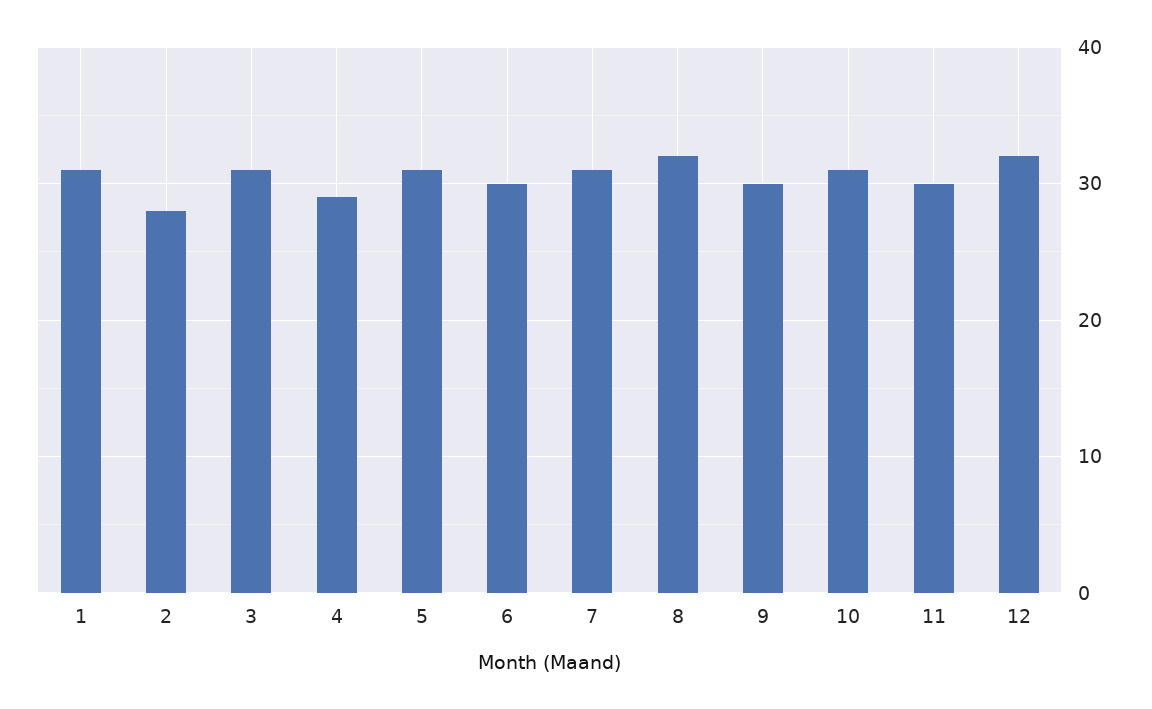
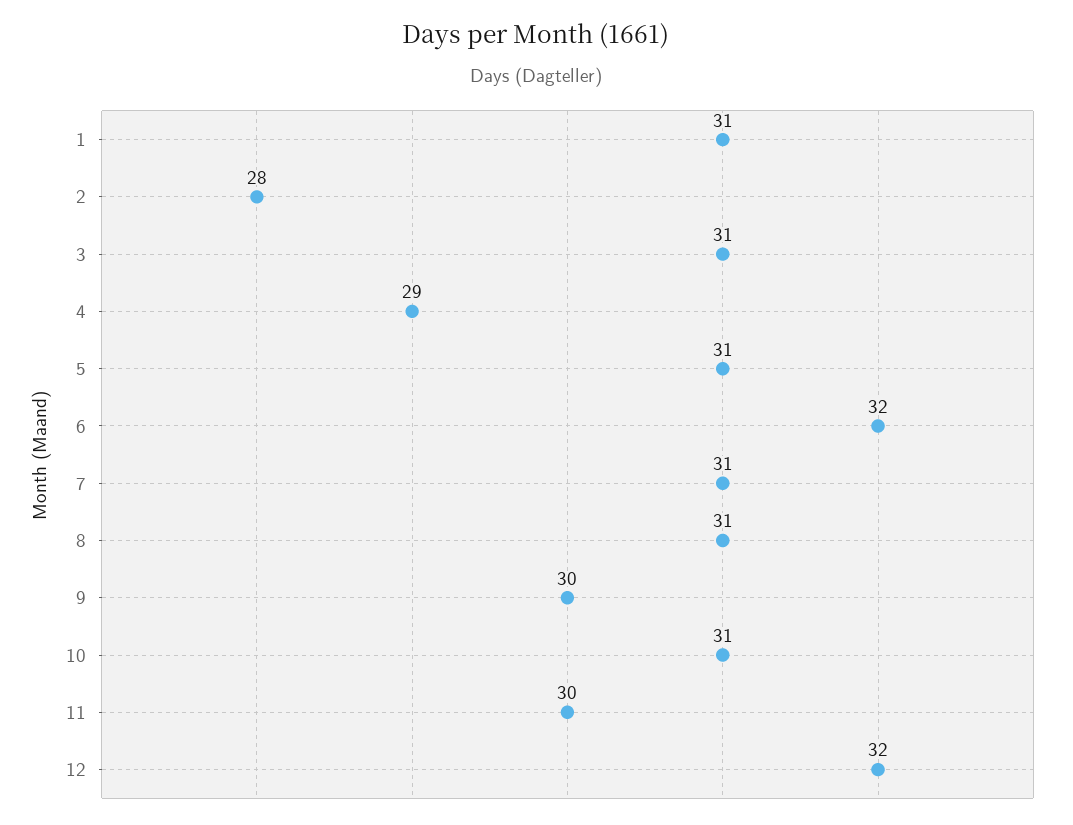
6: 30 -> 32
8: 32 -> 31

